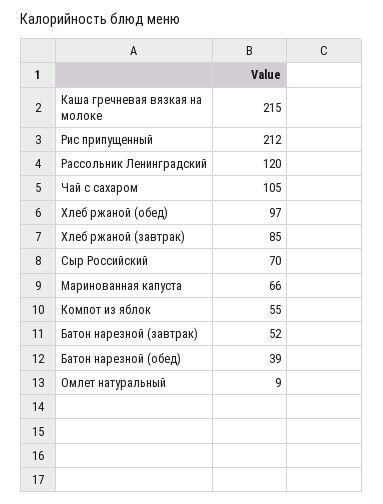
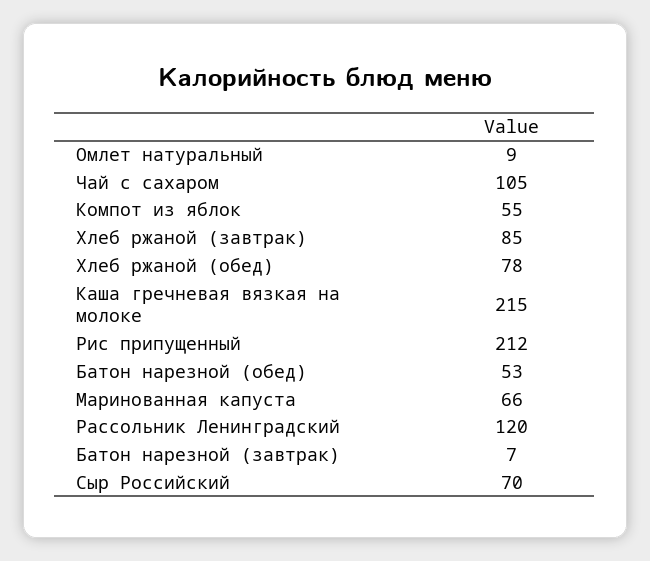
Хлеб ржаной (обед): 97 -> 78
Батон нарезной (завтрак): 52 -> 7
Батон нарезной (обед): 39 -> 53

